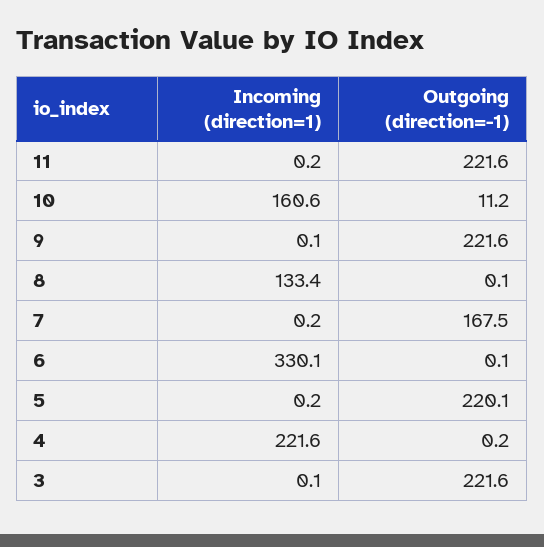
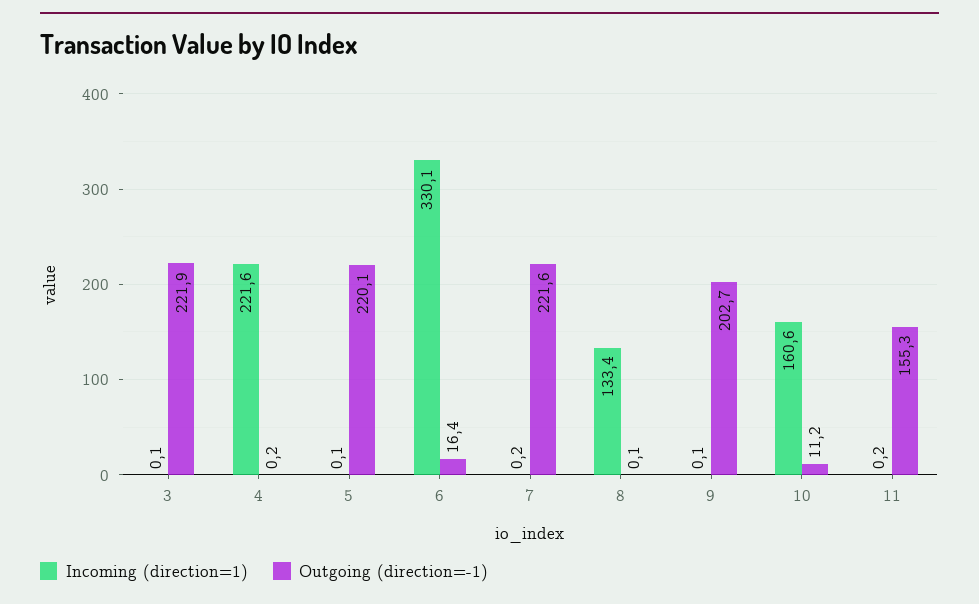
Outgoing (direction=-1), 11: 221.6 -> 155.3
Outgoing (direction=-1), 9: 221.6 -> 202.7
Outgoing (direction=-1), 7: 167.5 -> 221.6
Outgoing (direction=-1), 6: 0.1 -> 16.4
Incoming (direction=1), 5: 0.2 -> 0.1
Outgoing (direction=-1), 3: 221.6 -> 221.9

